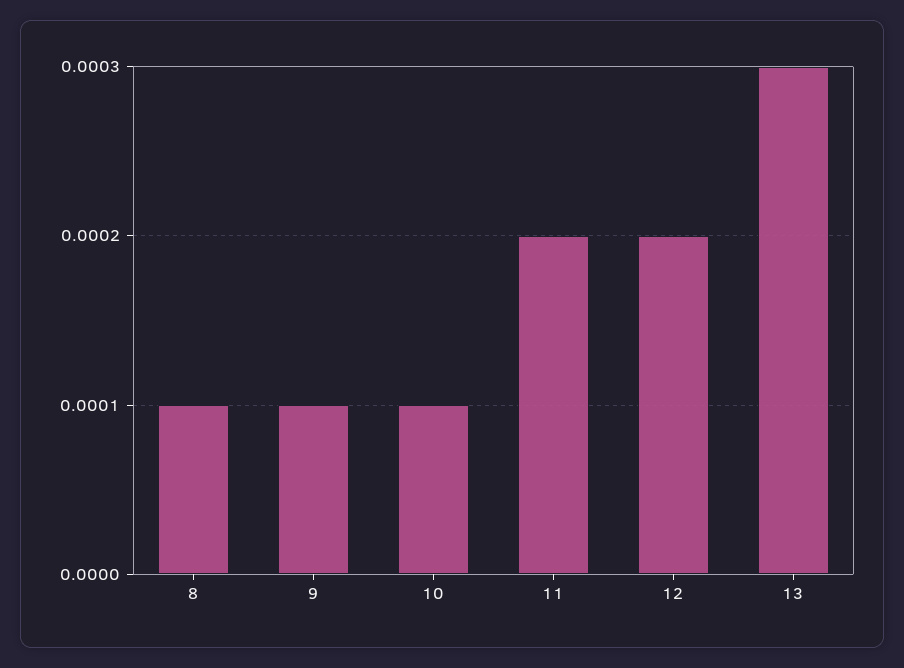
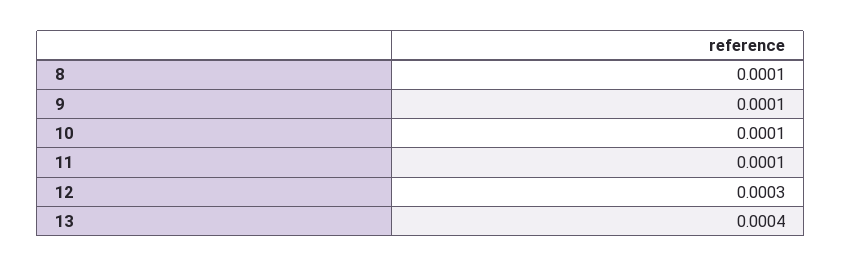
11: 0.0002 -> 0.0001
12: 0.0002 -> 0.0003
13: 0.0003 -> 0.0004

